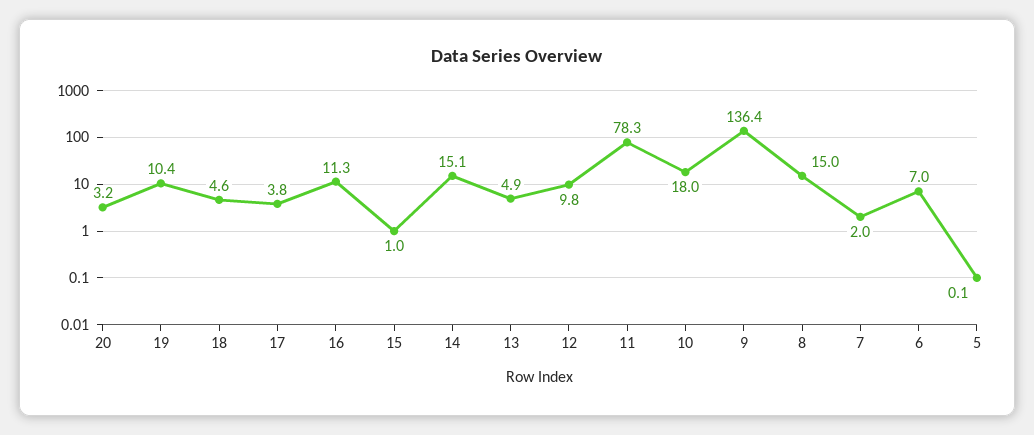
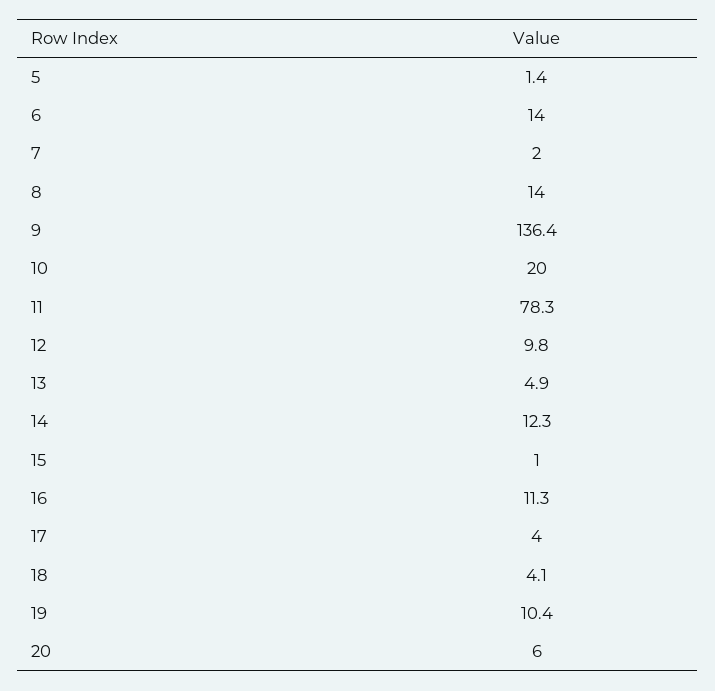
20: 3.2 -> 6
18: 4.6 -> 4.1
17: 3.8 -> 4
14: 15.1 -> 12.3
10: 18 -> 20
8: 15 -> 14
6: 7 -> 14
5: 0.1 -> 1.4

